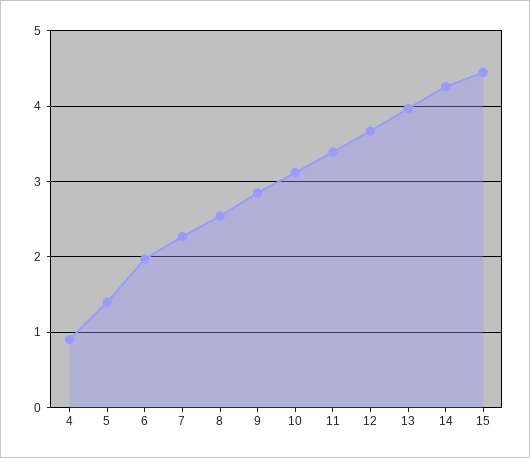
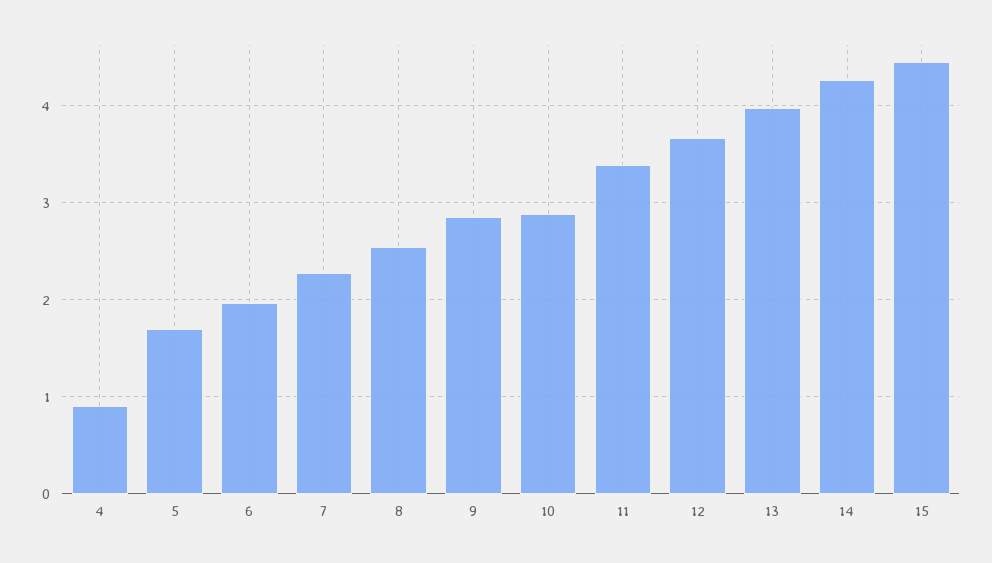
5: 1.4 -> 1.7
10: 3.1 -> 2.9

